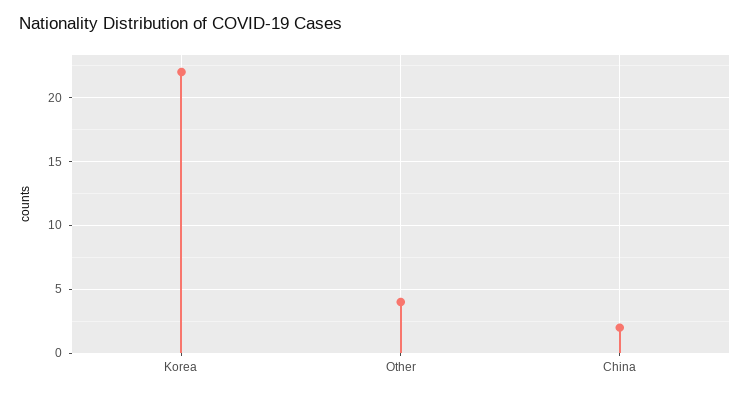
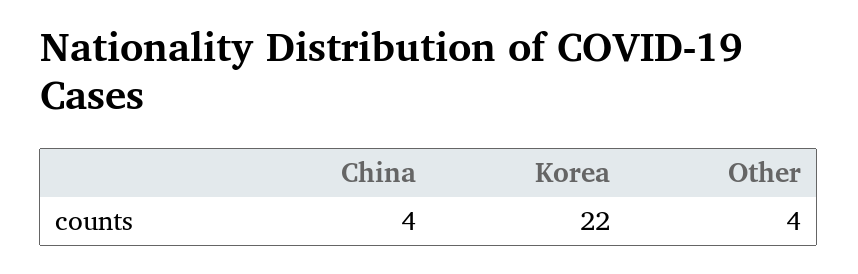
China: 2 -> 4

